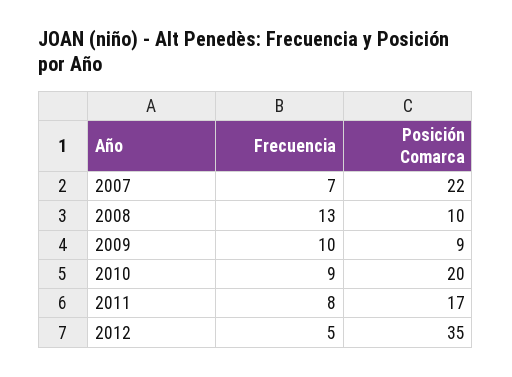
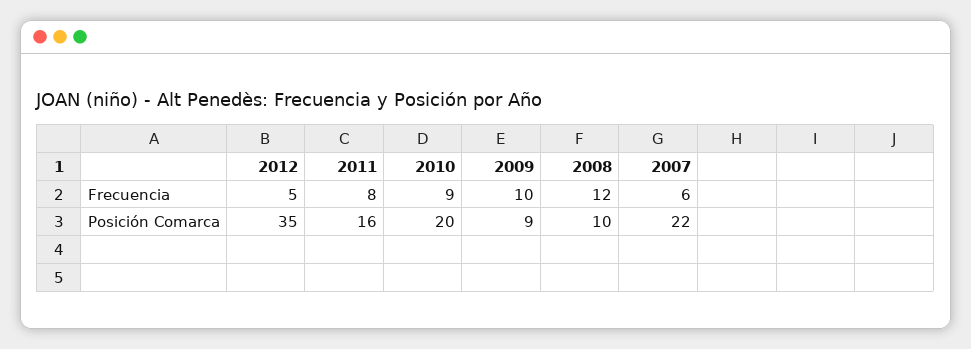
Frecuencia, 2007: 7 -> 6
Frecuencia, 2008: 13 -> 12
Posición Comarca, 2011: 17 -> 16

